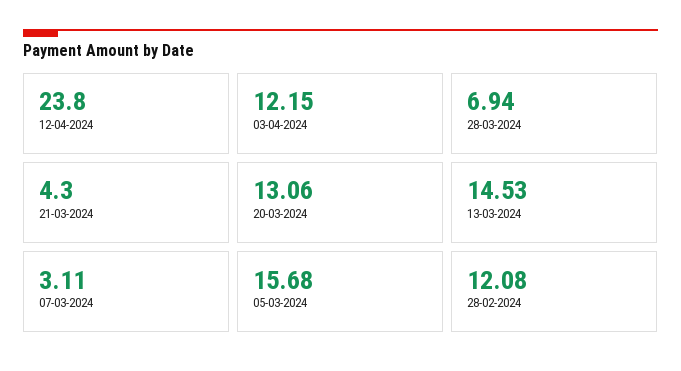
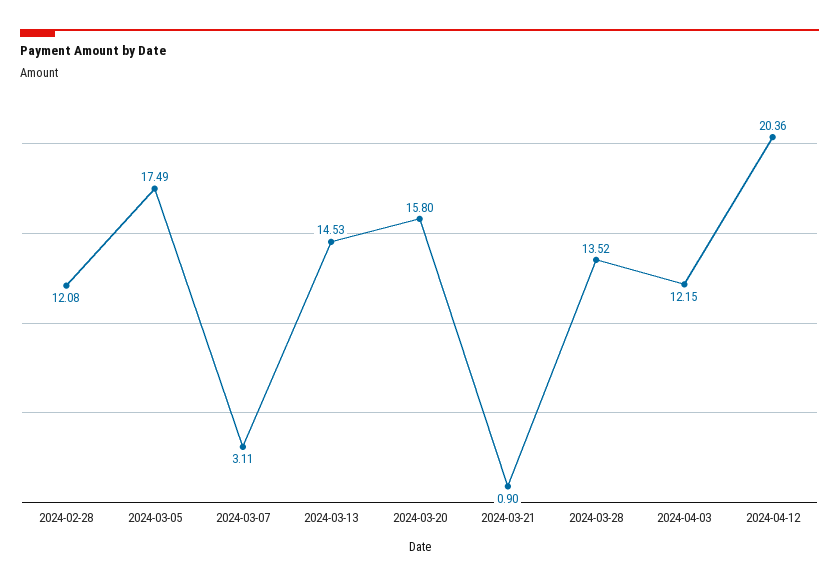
12-04-2024: 23.8 -> 20.36
28-03-2024: 6.94 -> 13.52
21-03-2024: 4.3 -> 0.9
20-03-2024: 13.06 -> 15.8
05-03-2024: 15.68 -> 17.49

